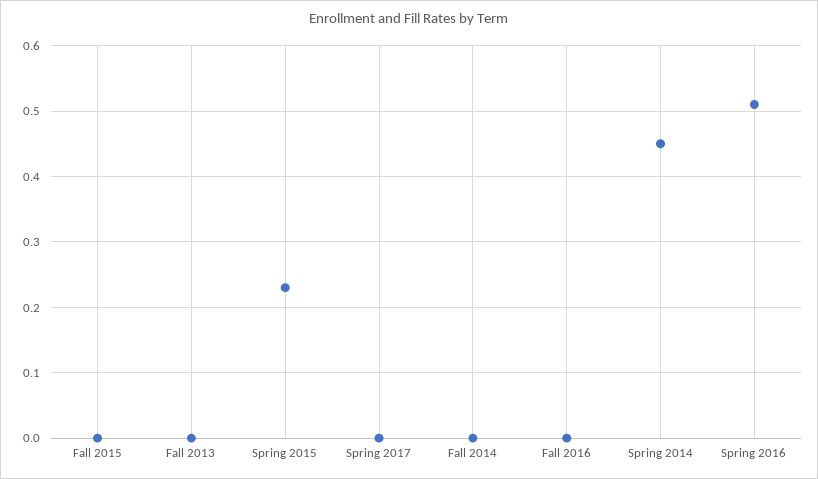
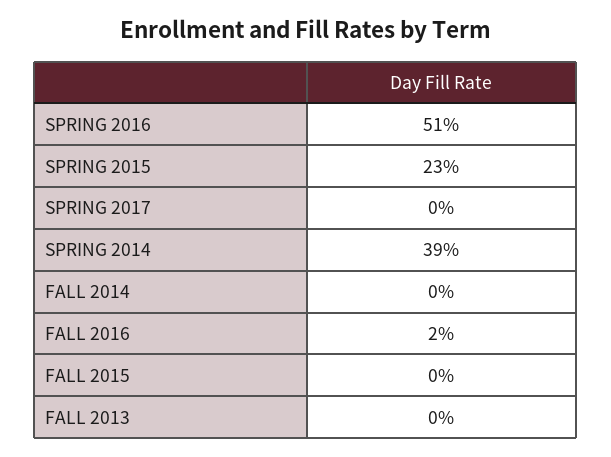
Fall 2016: 0 -> 0.02
Spring 2014: 0.45 -> 0.39

